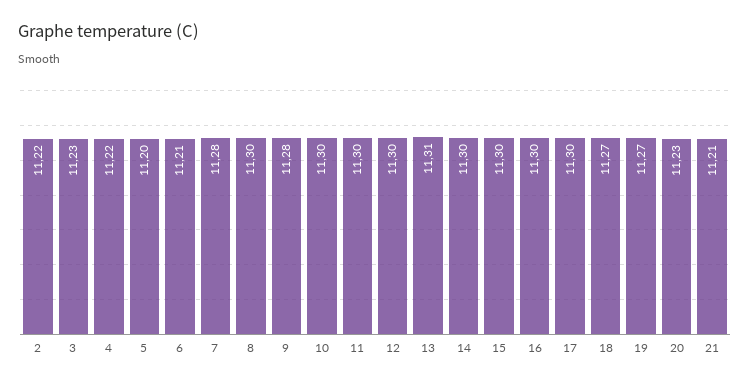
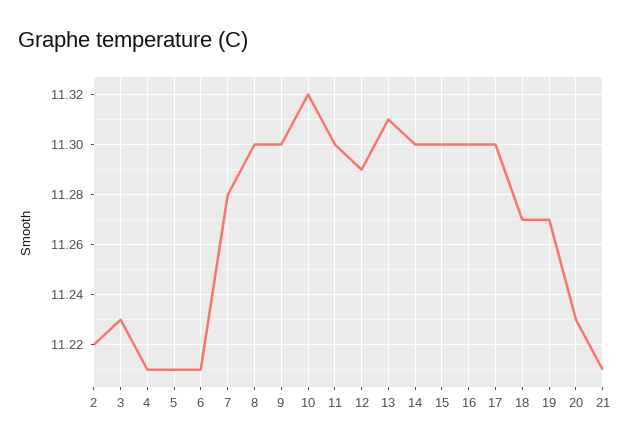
4: 11.22 -> 11.21
5: 11.2 -> 11.21
9: 11.28 -> 11.3
10: 11.3 -> 11.32
12: 11.3 -> 11.29

